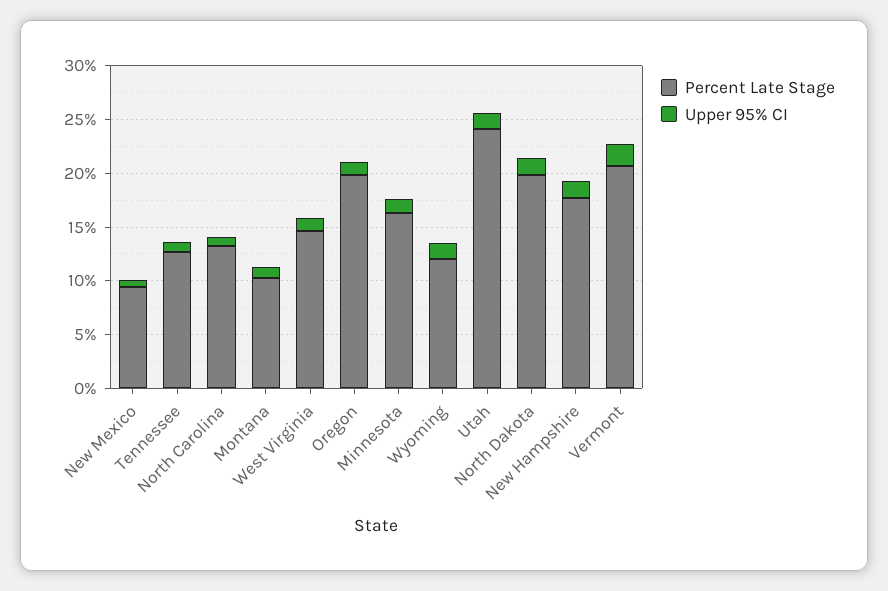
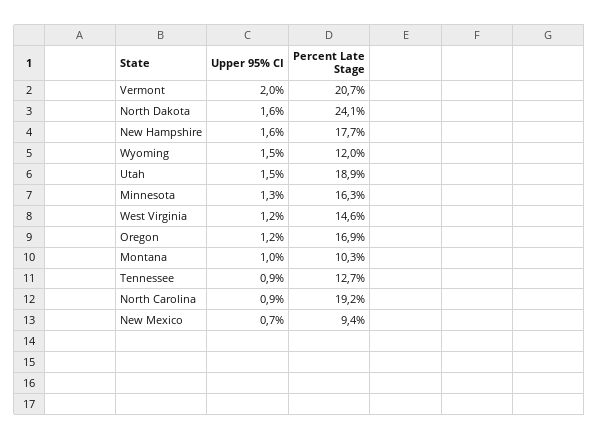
Percent Late Stage, North Carolina: 13 -> 19.2
Percent Late Stage, Oregon: 20 -> 16.9
Percent Late Stage, Utah: 24 -> 18.9
Percent Late Stage, North Dakota: 20 -> 24.1

